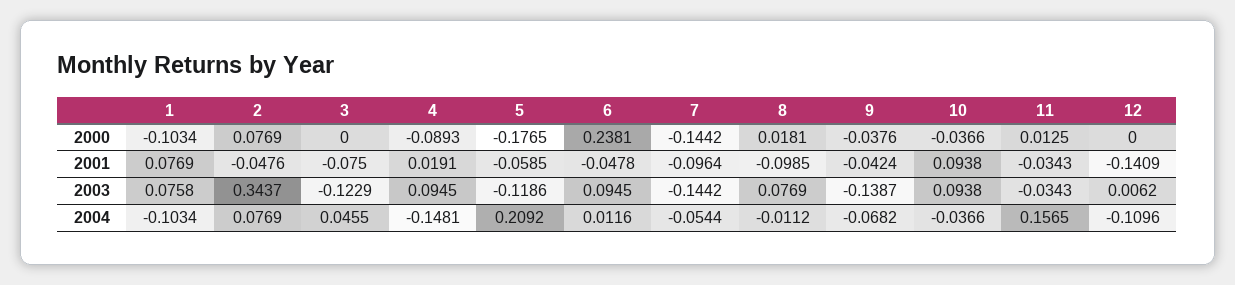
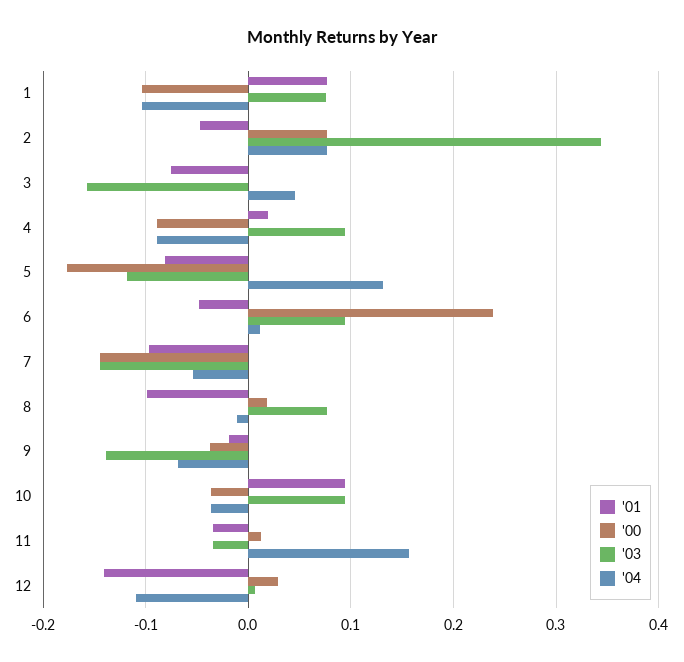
2000, 12: 0 -> 0.03
2001, 5: -0.0585 -> -0.08
2001, 9: -0.0424 -> -0.02
2003, 3: -0.1229 -> -0.16
2004, 4: -0.1481 -> -0.09
2004, 5: 0.2092 -> 0.13

